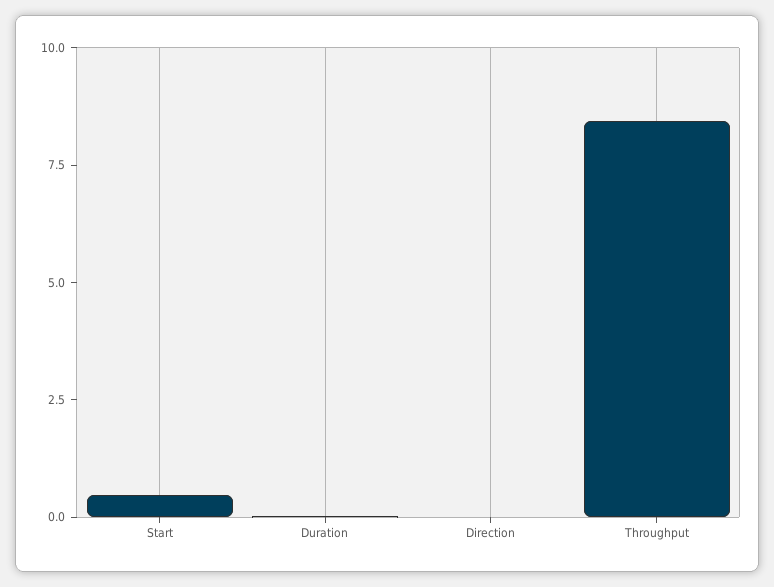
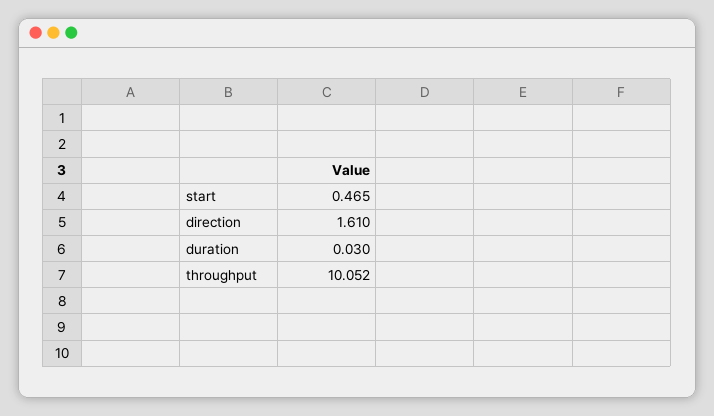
Direction: 0 -> 1.61
Throughput: 8.5 -> 10.052

